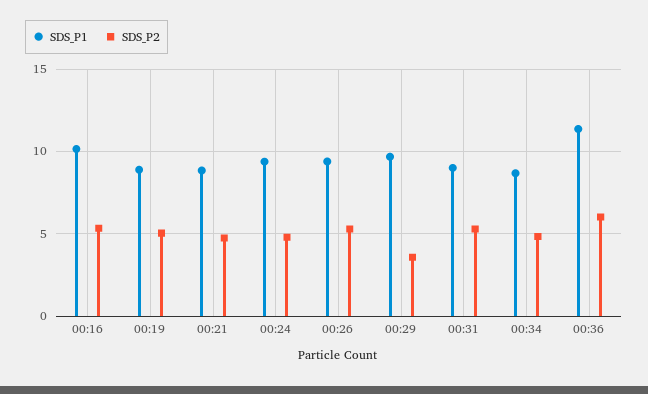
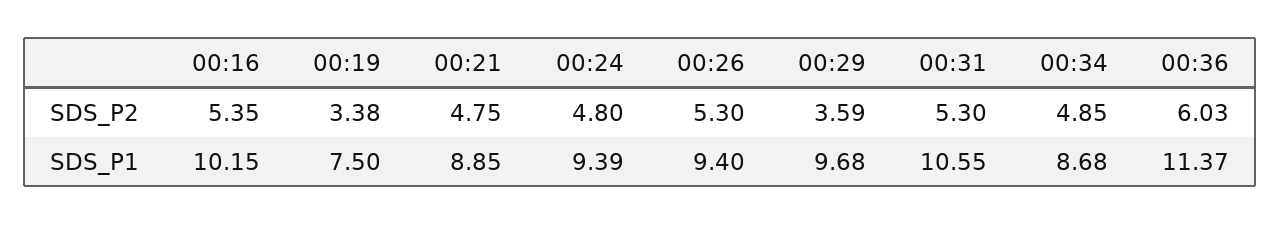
SDS_P1, 00:19: 9 -> 7.5
SDS_P2, 00:19: 5 -> 3.38
SDS_P1, 00:31: 9 -> 10.55

